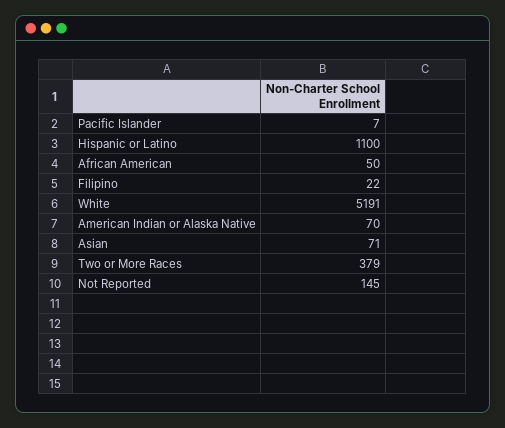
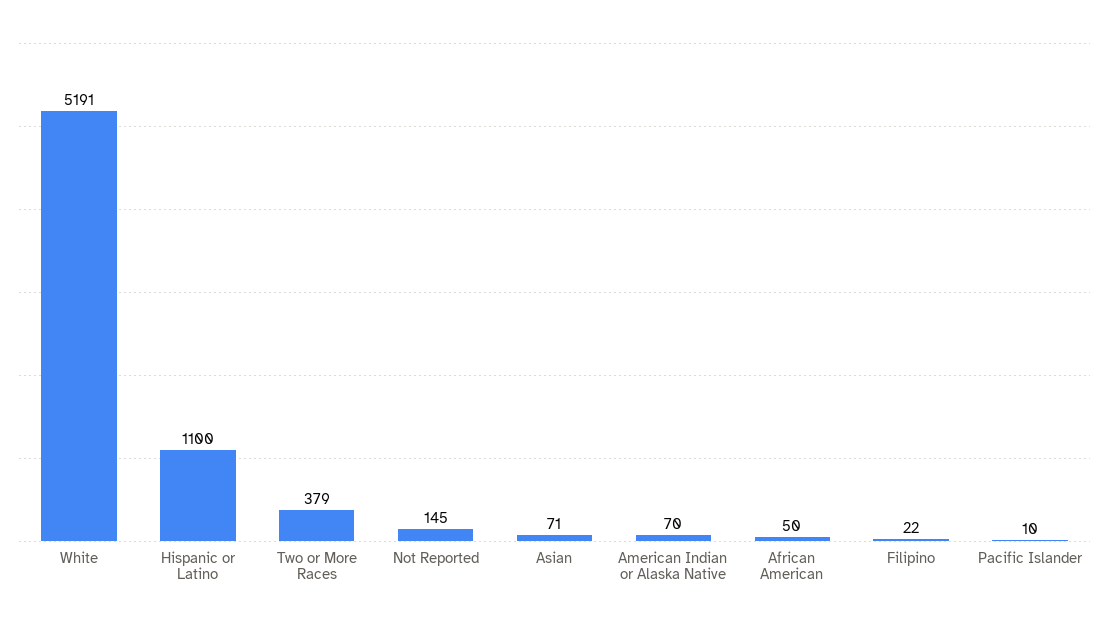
Pacific Islander: 7 -> 10

